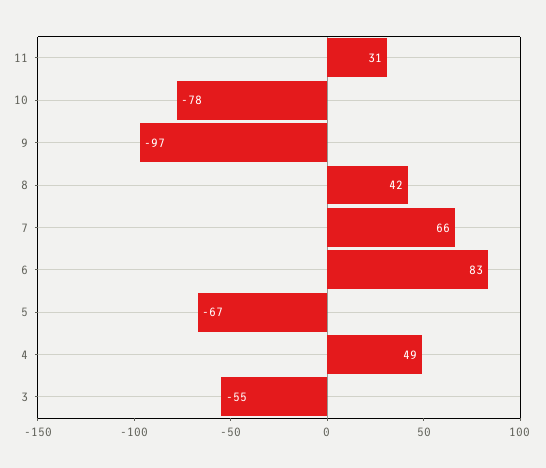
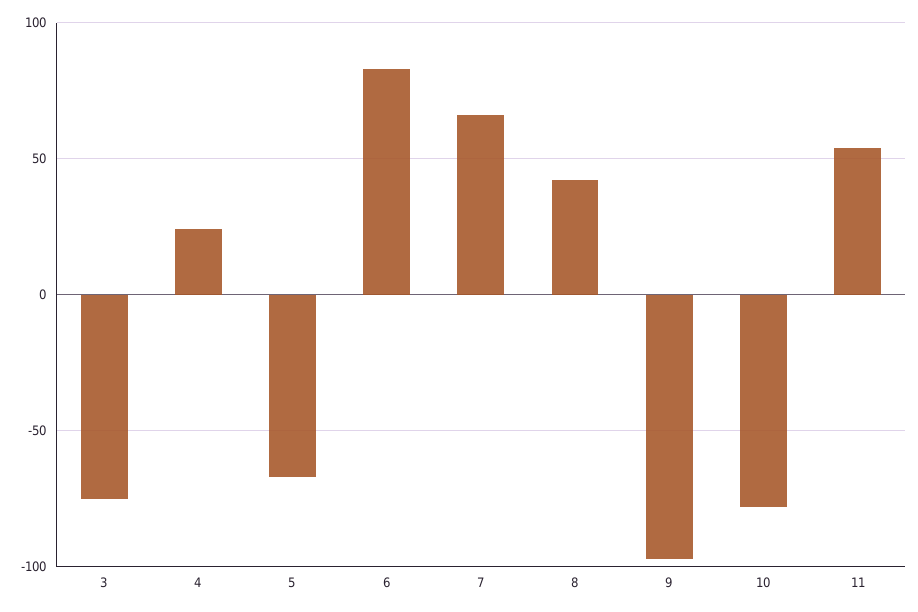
11: 31 -> 55
4: 49 -> 25
3: -55 -> -75

